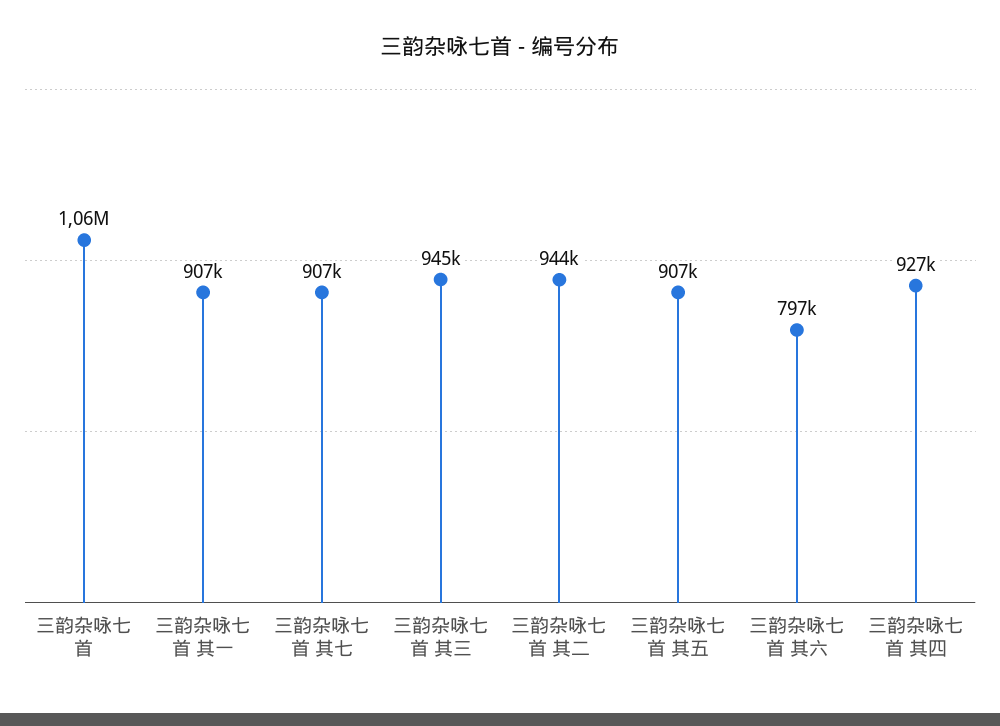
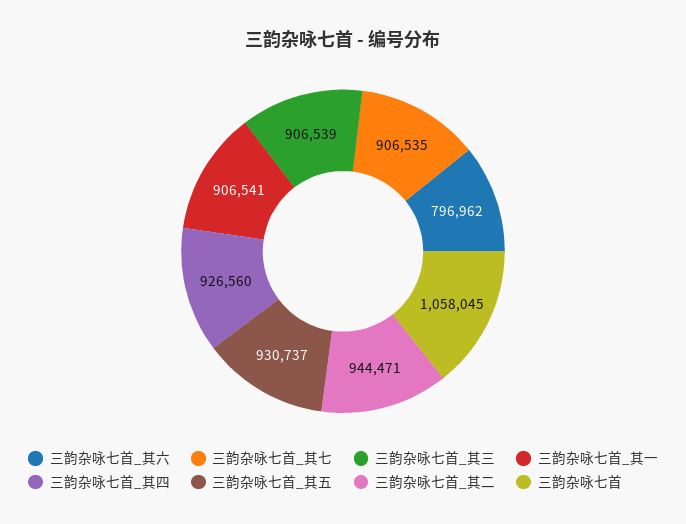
三韵杂咏七首 其三: 945000 -> 906539
三韵杂咏七首 其五: 907000 -> 930737

